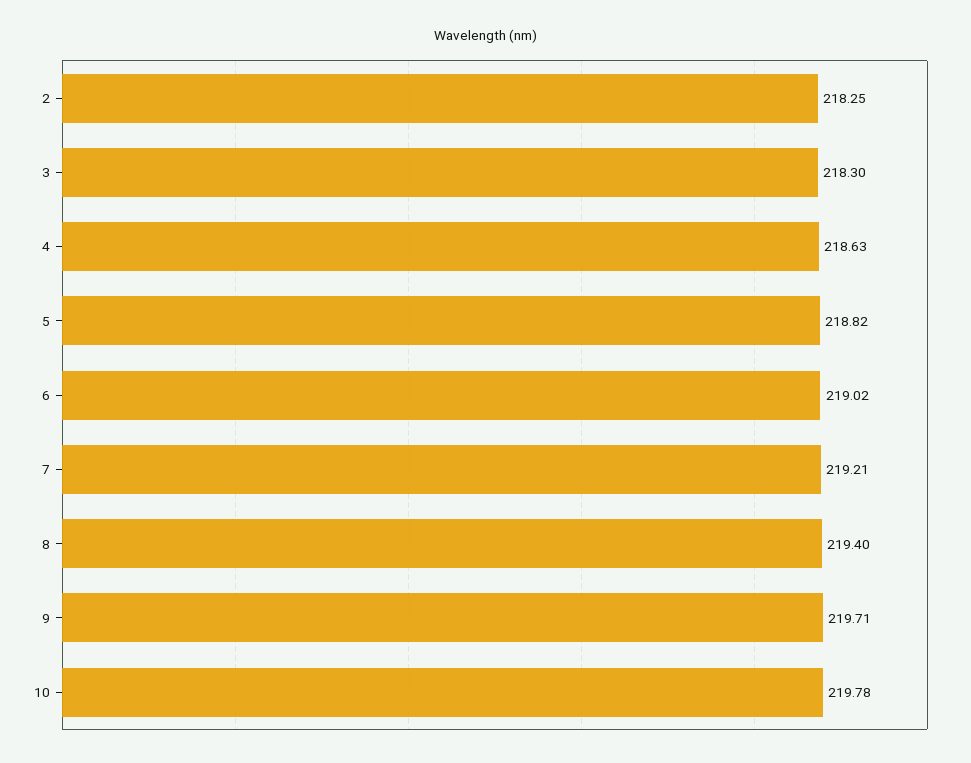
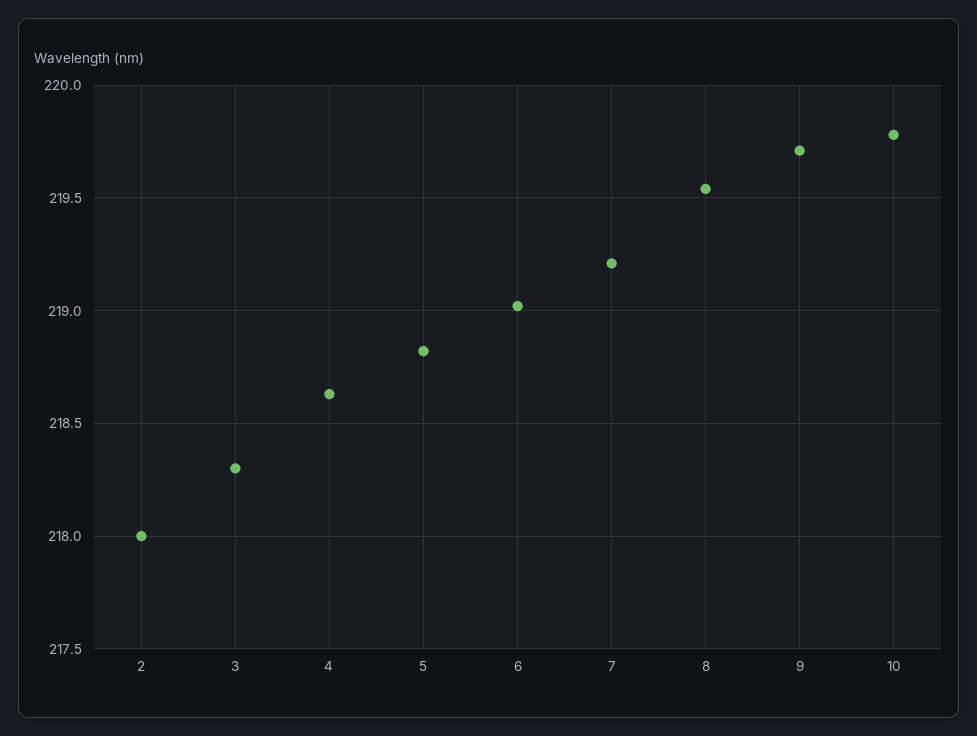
2: 218.25 -> 218
8: 219.4 -> 219.55

